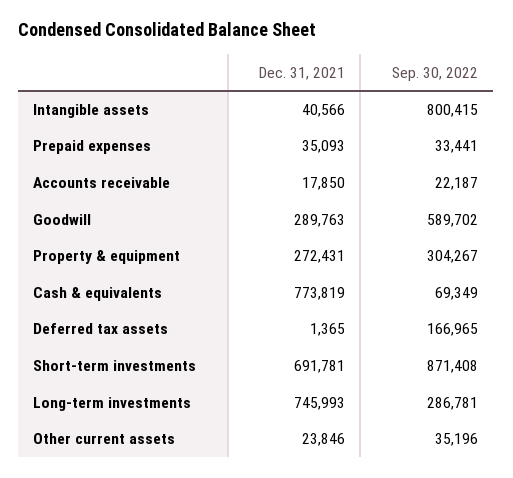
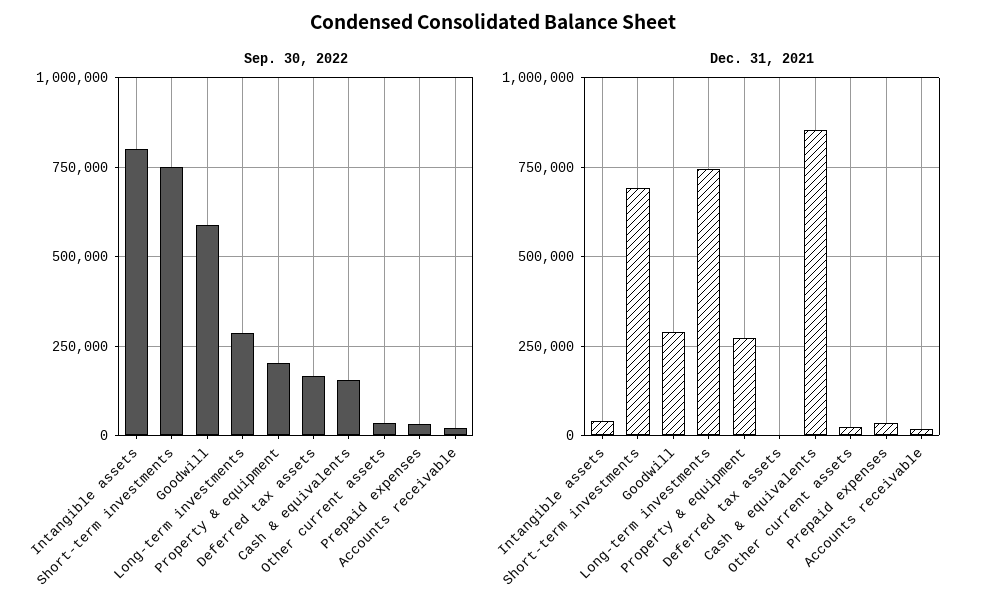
Sep. 30, 2022, Property & equipment: 304267 -> 200000
Dec. 31, 2021, Cash & equivalents: 773819 -> 850000
Sep. 30, 2022, Cash & equivalents: 69349 -> 150000
Sep. 30, 2022, Short-term investments: 871408 -> 750000

